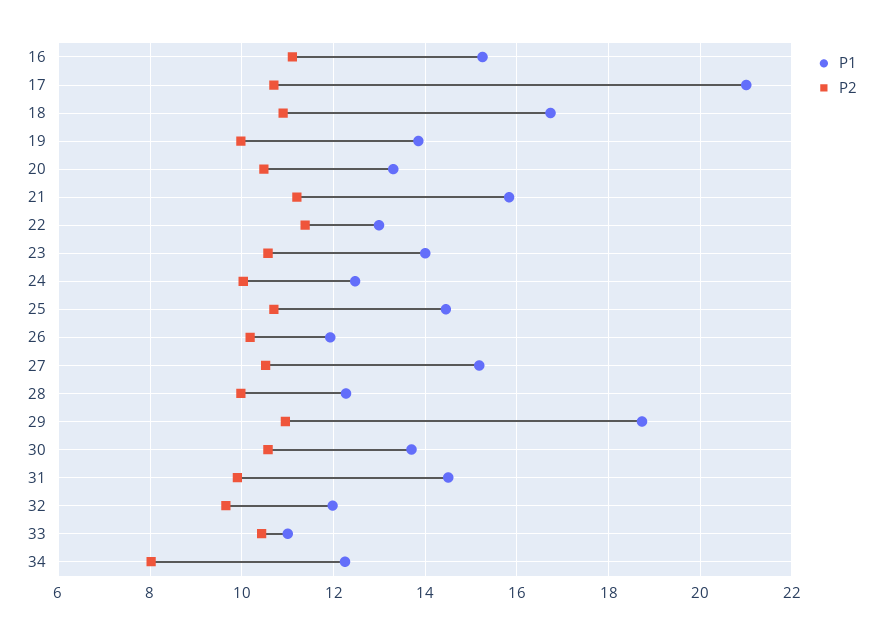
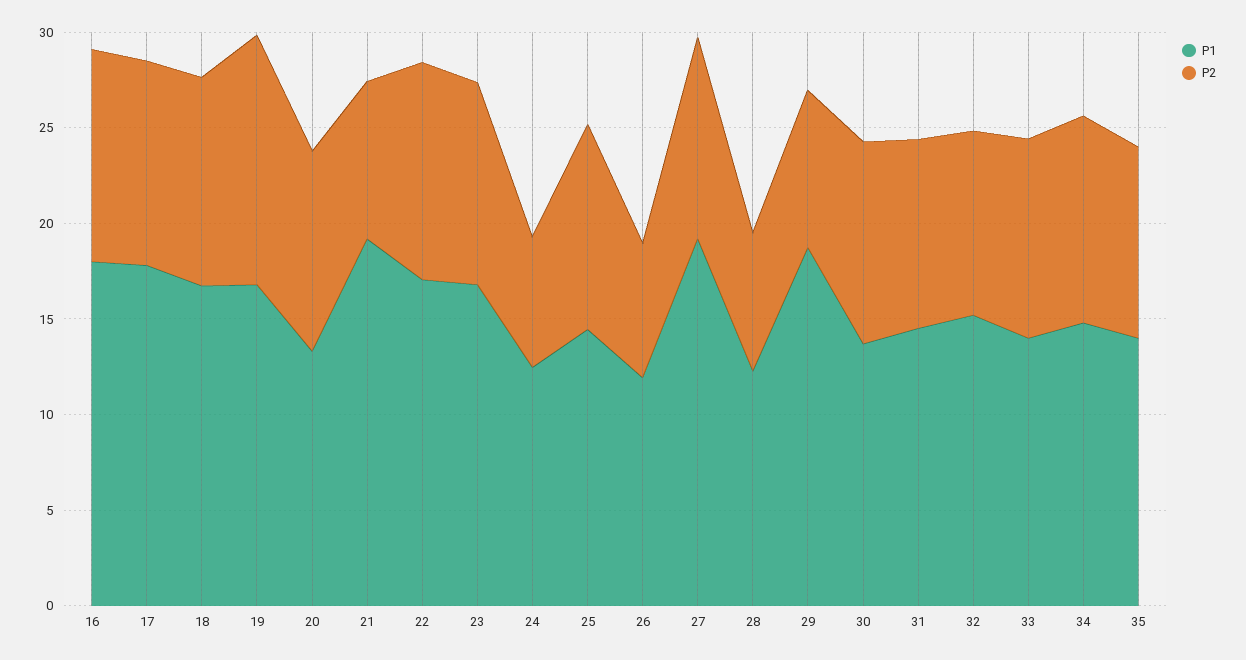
P1, 16: 15.2 -> 18
P1, 17: 21 -> 18
P1, 19: 13.8 -> 17
P2, 19: 10 -> 13
P1, 21: 15.8 -> 19
P2, 21: 11.2 -> 8
P1, 22: 13 -> 17
P1, 23: 14 -> 17
P2, 24: 10 -> 7
P2, 26: 10.2 -> 7
P1, 27: 15.2 -> 19
P2, 28: 10 -> 7
P2, 29: 11 -> 8
P1, 32: 12 -> 15
P1, 33: 11 -> 14
P1, 34: 12.2 -> 15
P2, 34: 8 -> 11
P1, 35: none -> 14
P2, 35: none -> 10

